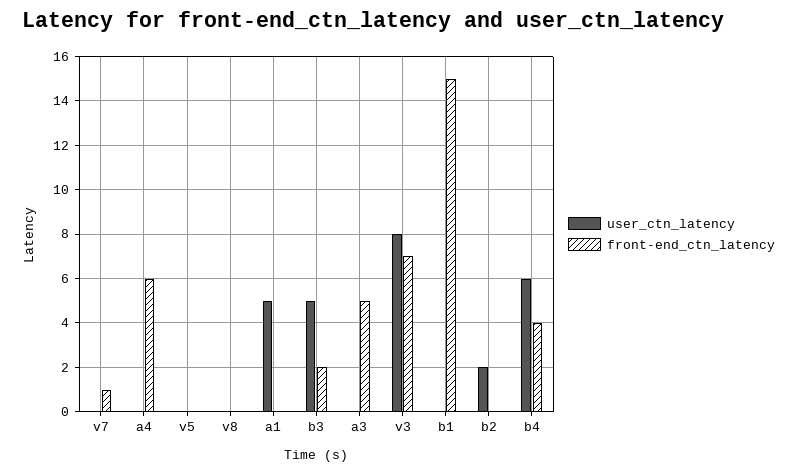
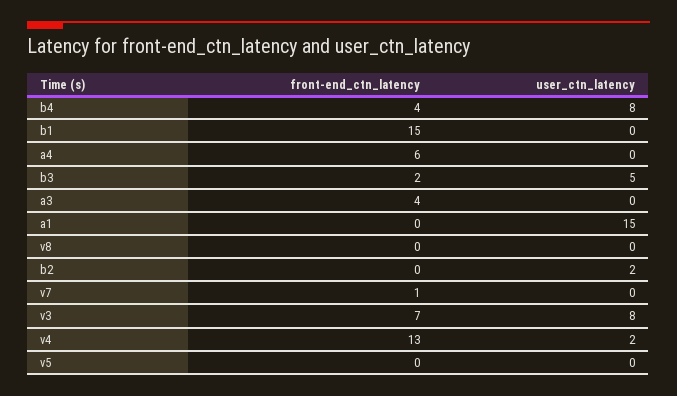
user_ctn_latency, a1: 5 -> 15
front-end_ctn_latency, a3: 5 -> 4
user_ctn_latency, b4: 6 -> 8
front-end_ctn_latency, v4: none -> 13
user_ctn_latency, v4: none -> 2

